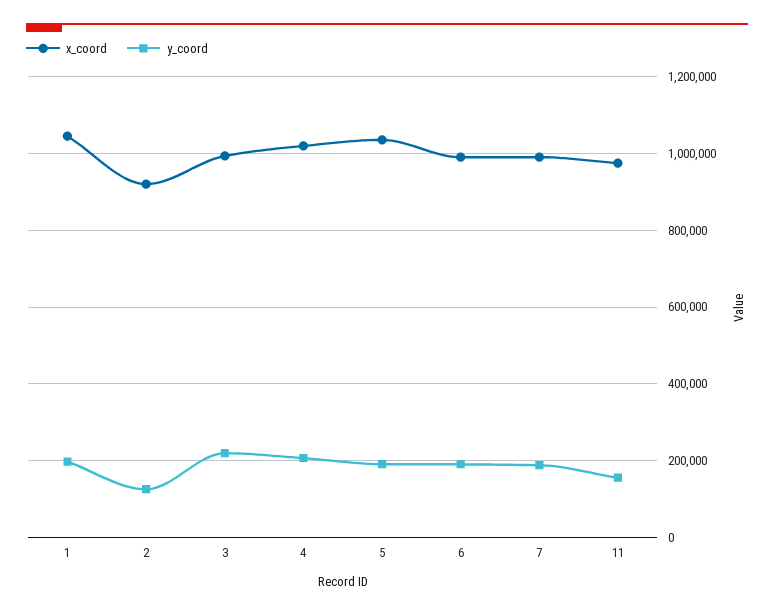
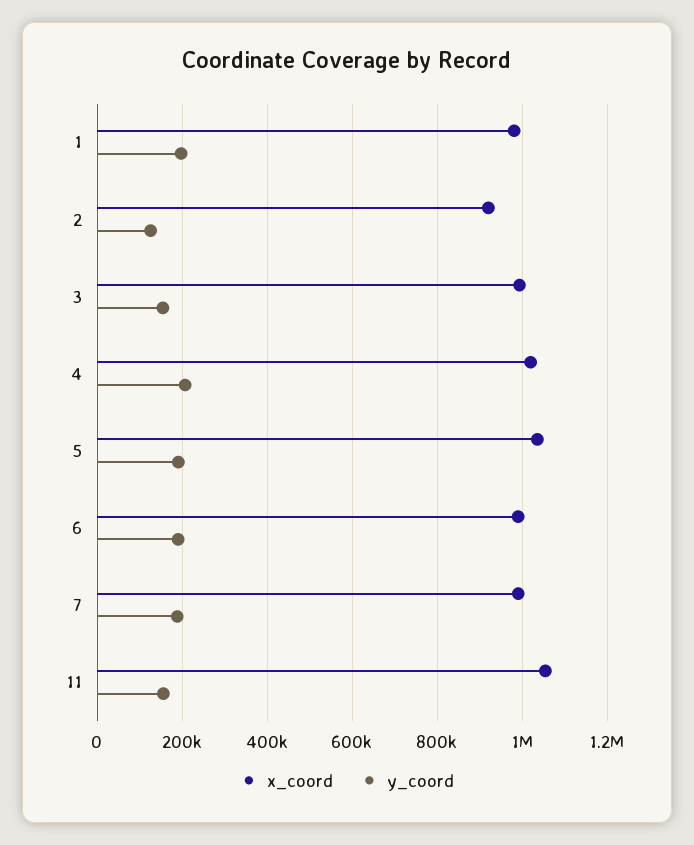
x_coord, 1: 1040000 -> 980000
y_coord, 3: 220000 -> 160000
x_coord, 11: 980000 -> 1060000

